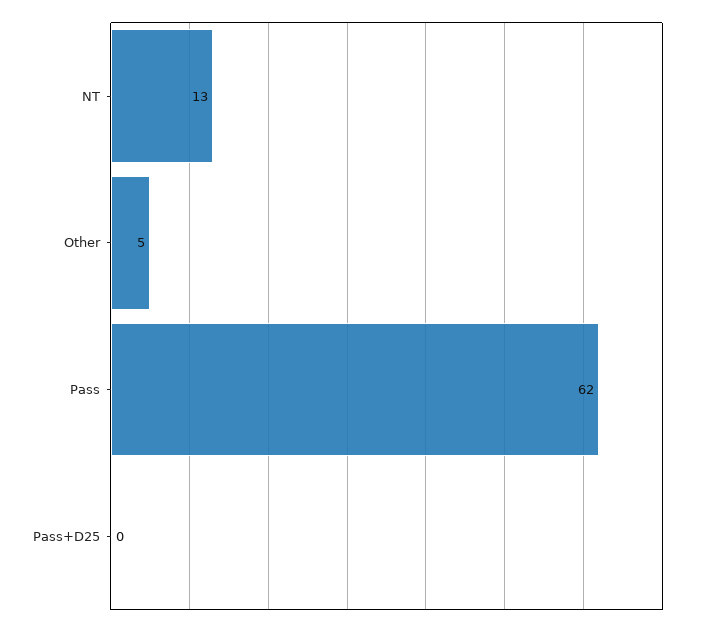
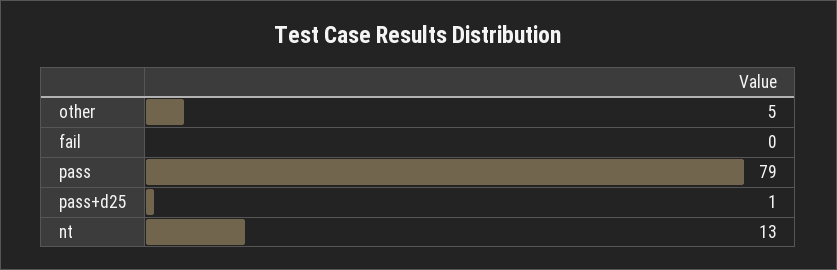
Pass: 62 -> 79
Pass+D25: 0 -> 1
fail: none -> 0

